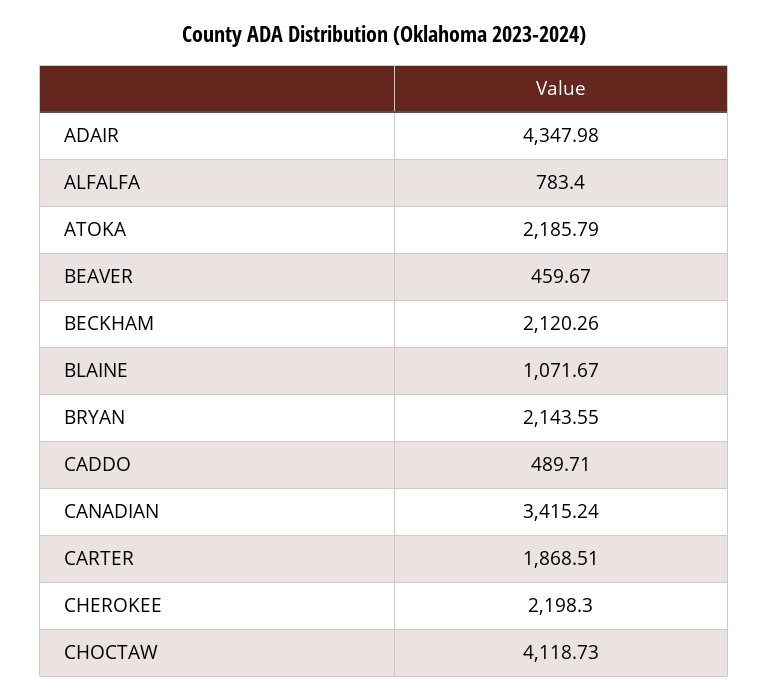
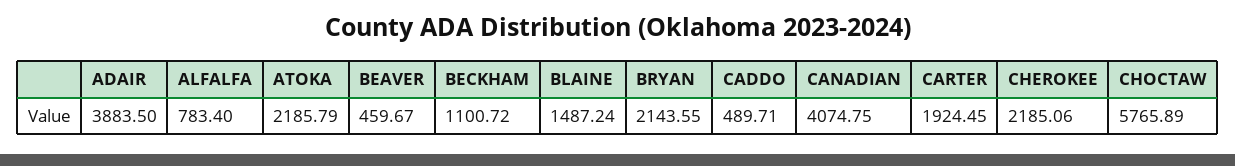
ADAIR: 4347.98 -> 3883.5
BECKHAM: 2120.26 -> 1100.72
BLAINE: 1071.67 -> 1487.24
CANADIAN: 3415.24 -> 4074.75
CARTER: 1868.51 -> 1924.45
CHEROKEE: 2198.3 -> 2185.06
CHOCTAW: 4118.73 -> 5765.89

